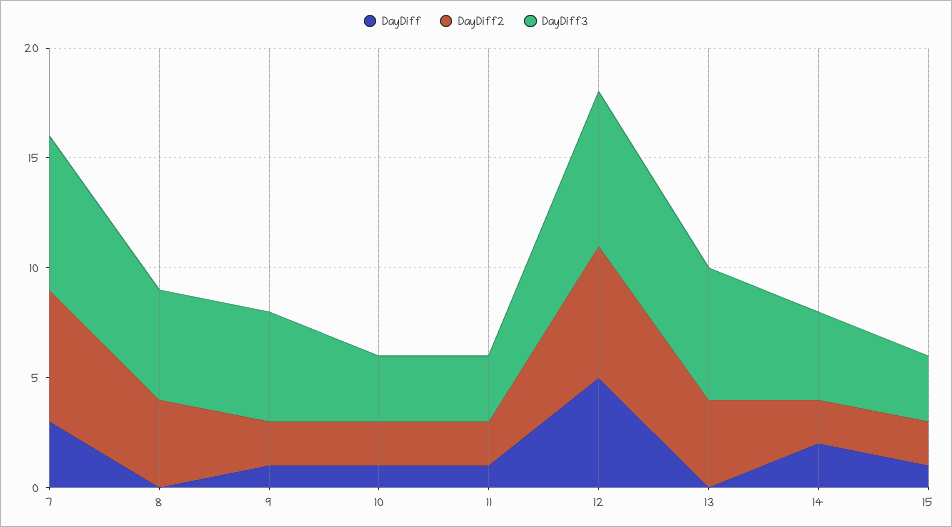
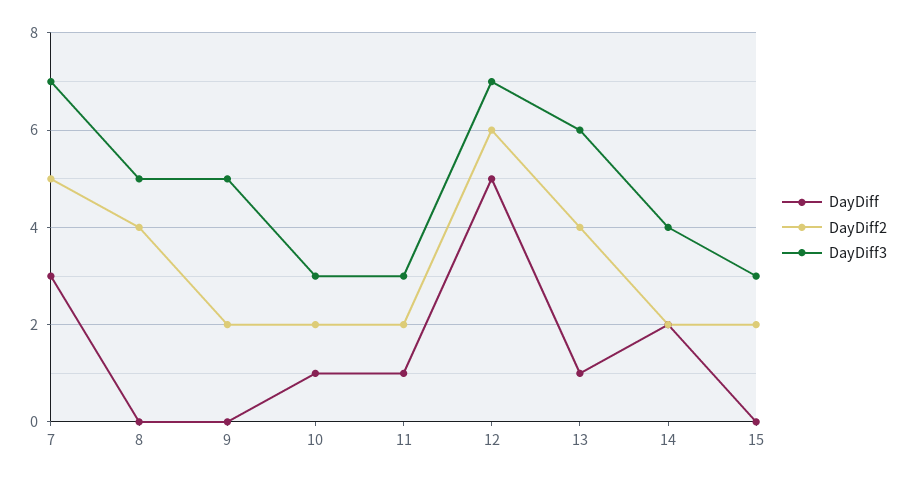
DayDiff2, 7: 6 -> 5
DayDiff, 9: 1 -> 0
DayDiff, 13: 0 -> 1
DayDiff, 15: 1 -> 0

